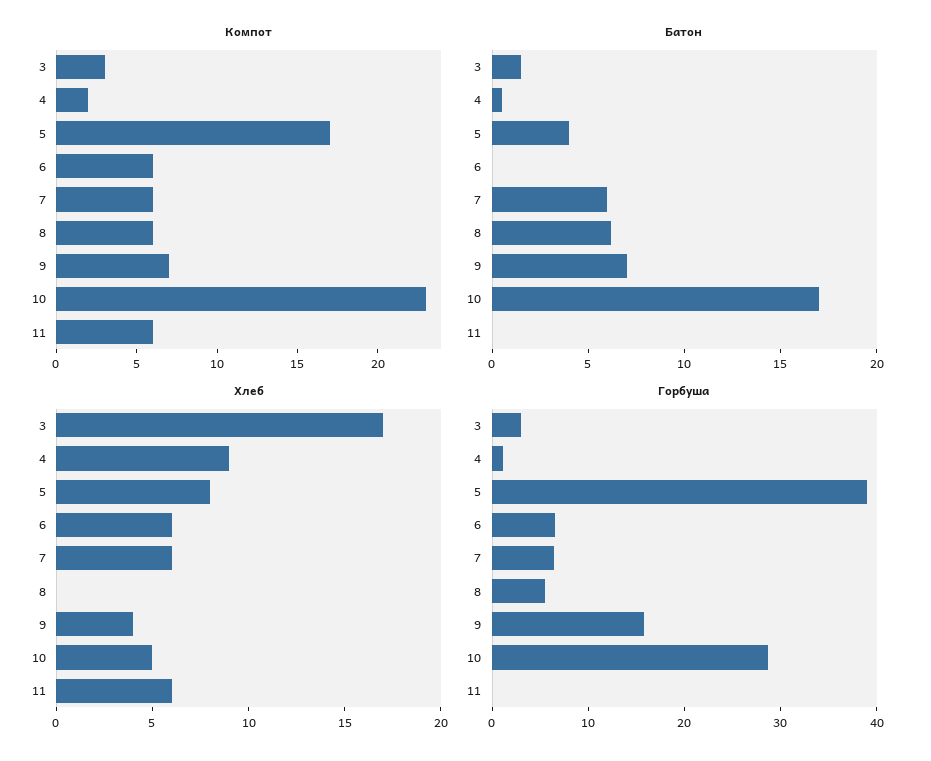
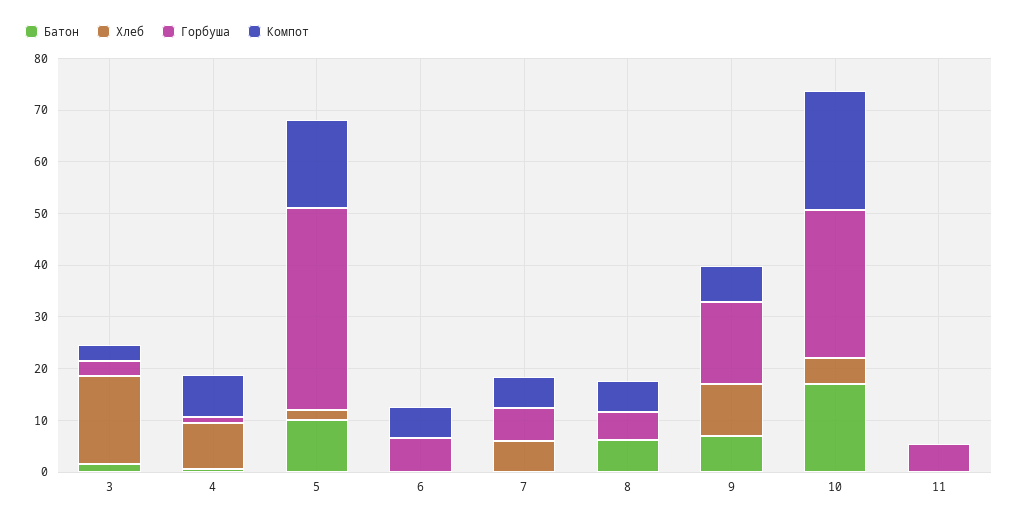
Компот, 4: 2 -> 8
Компот, 11: 6 -> 0
Батон, 5: 4 -> 10
Батон, 7: 6 -> 0
Хлеб, 5: 8 -> 2
Хлеб, 6: 6 -> 0
Хлеб, 9: 4 -> 10
Хлеб, 11: 6 -> 0
Горбуша, 11: 0 -> 6

